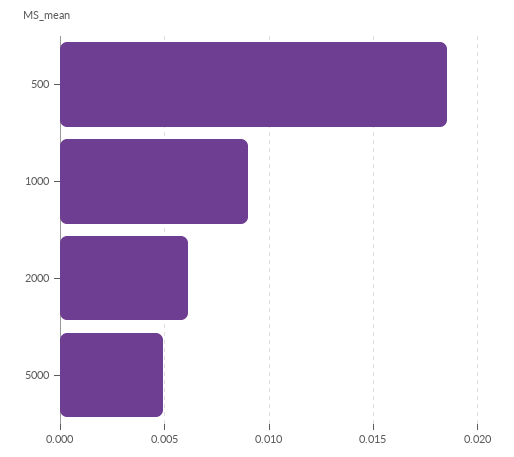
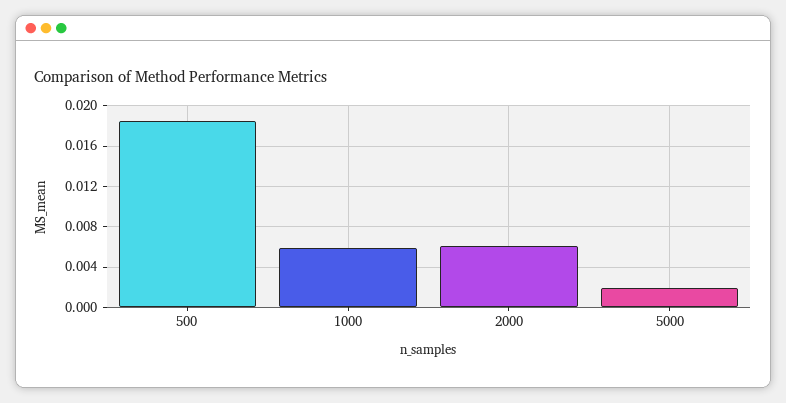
1000: 0.009 -> 0.006
5000: 0.005 -> 0.002

